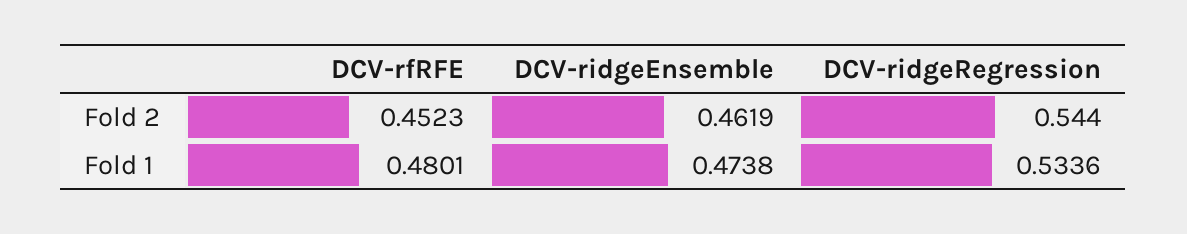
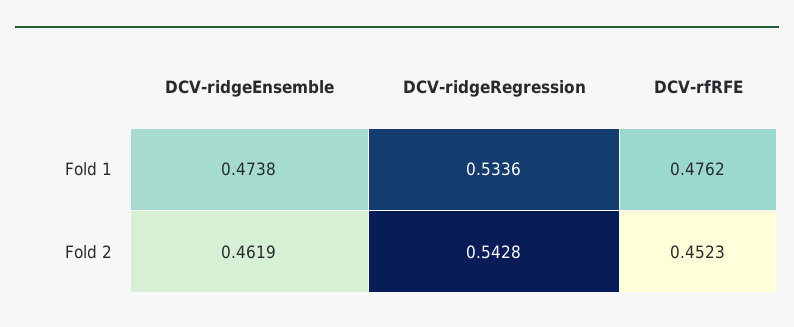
DCV-ridgeRegression, Fold 2: 0.544 -> 0.5428
DCV-rfRFE, Fold 1: 0.4801 -> 0.4762

